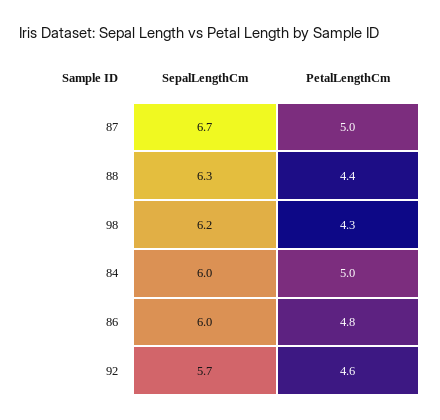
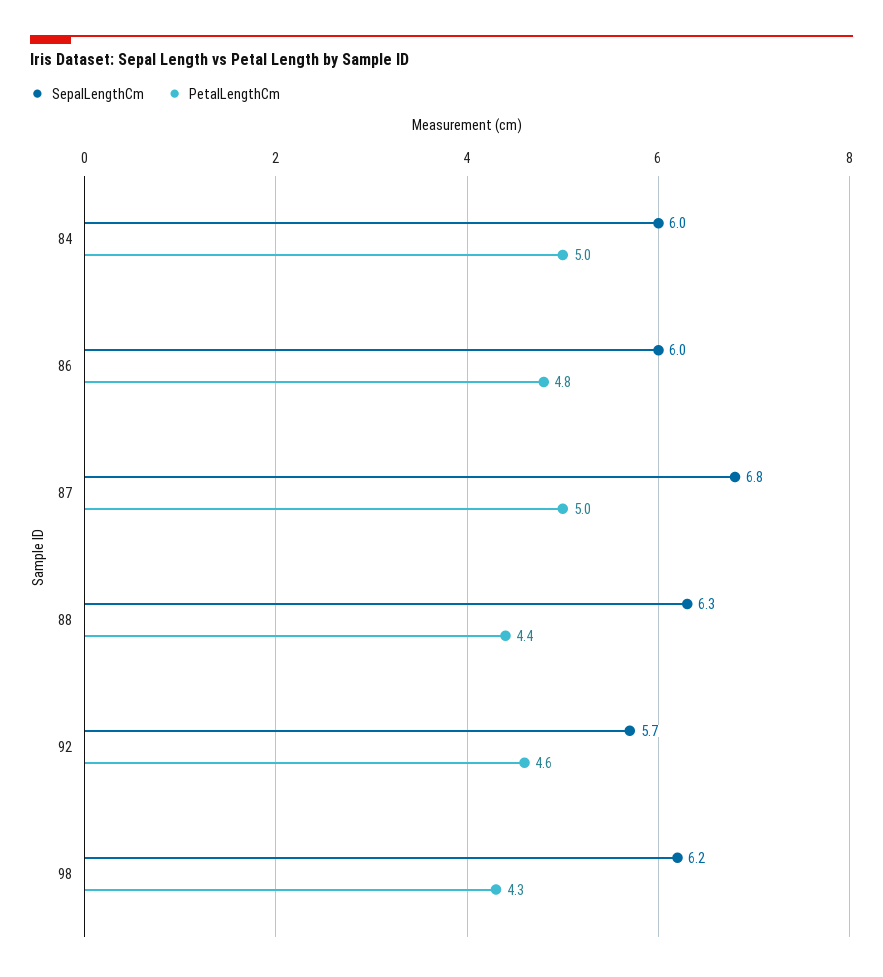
SepalLengthCm, 87: 6.7 -> 6.8

